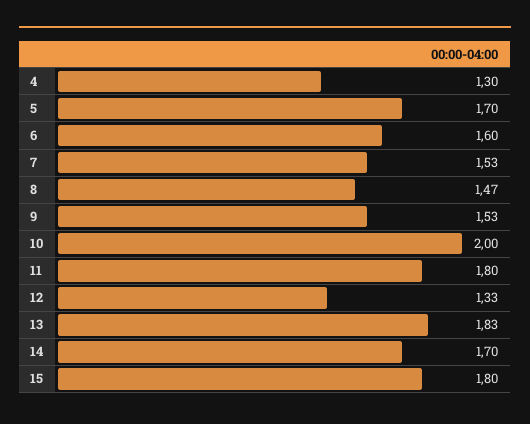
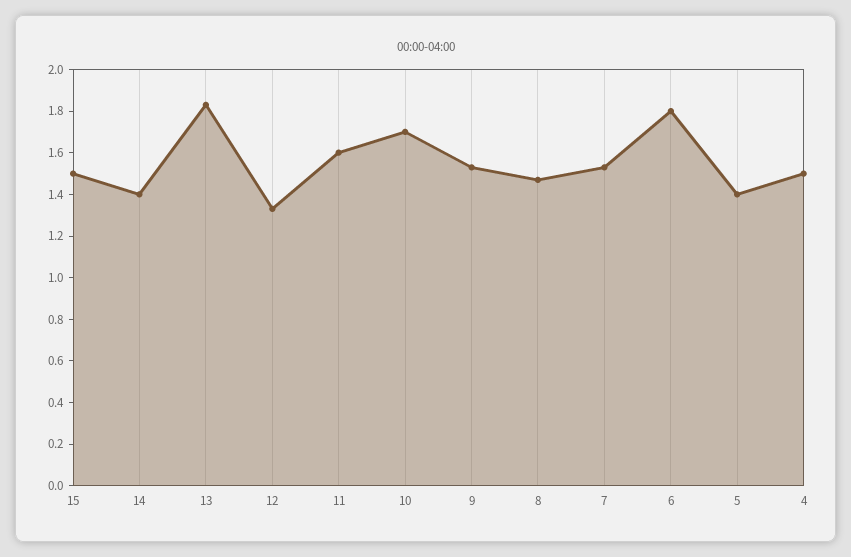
4: 1.3 -> 1.5
5: 1.7 -> 1.4
6: 1.6 -> 1.8
10: 2 -> 1.7
11: 1.8 -> 1.6
14: 1.7 -> 1.4
15: 1.8 -> 1.5

